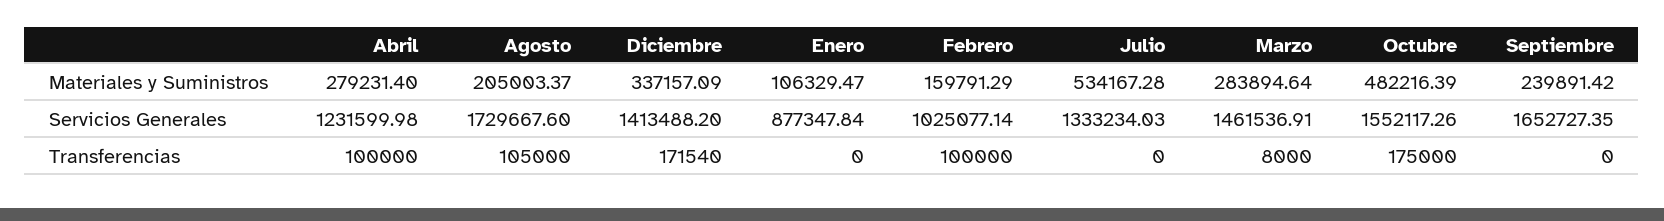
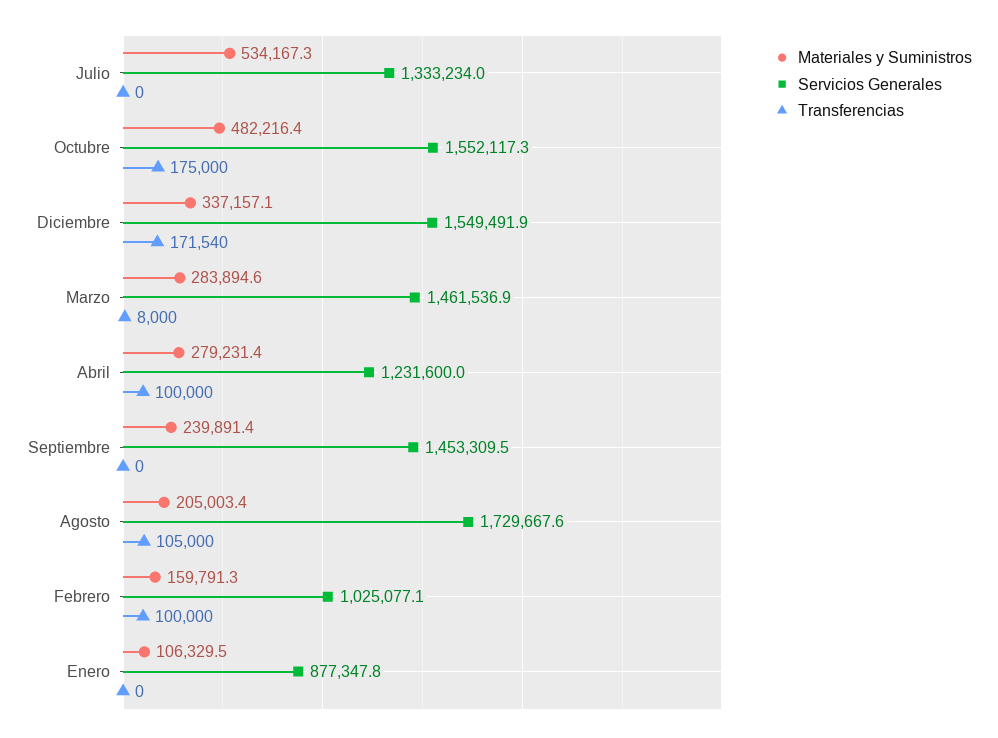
Servicios Generales, Diciembre: 1413488.2 -> 1549491.9
Servicios Generales, Septiembre: 1652727.35 -> 1453309.5

